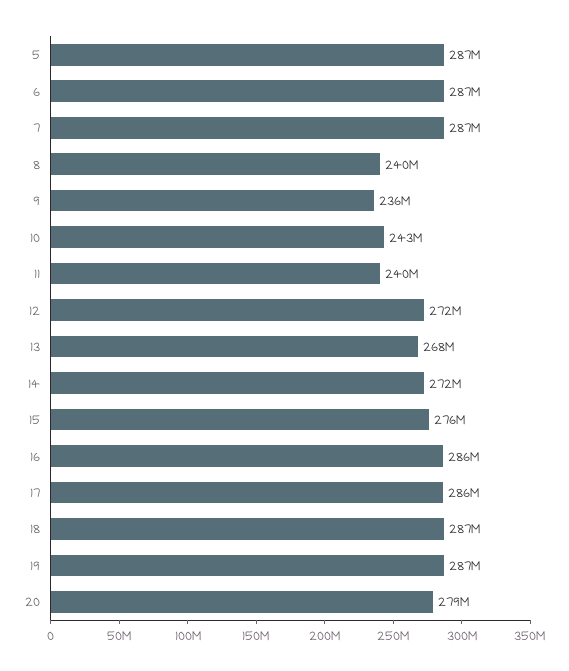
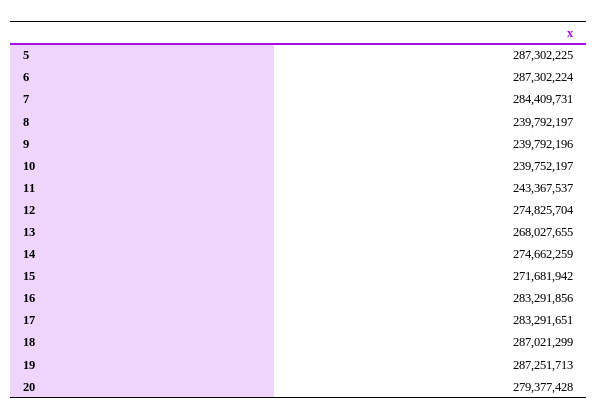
7: 287000000 -> 284409731
9: 236000000 -> 239792196
10: 243000000 -> 239752197
11: 240000000 -> 243367537
12: 272000000 -> 274825704
14: 272000000 -> 274662259
15: 276000000 -> 271681942
16: 286000000 -> 283291856
17: 286000000 -> 283291651

